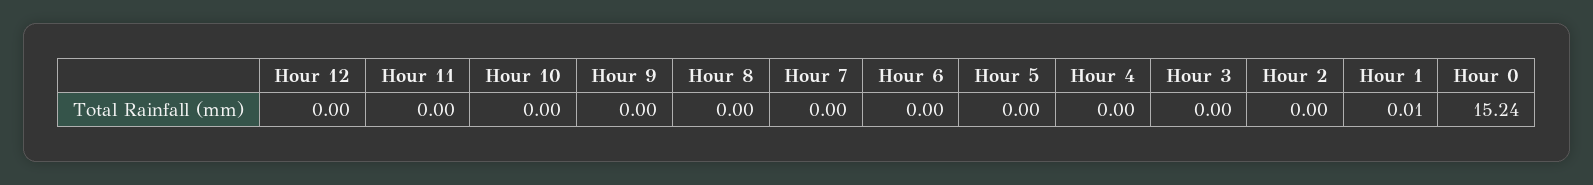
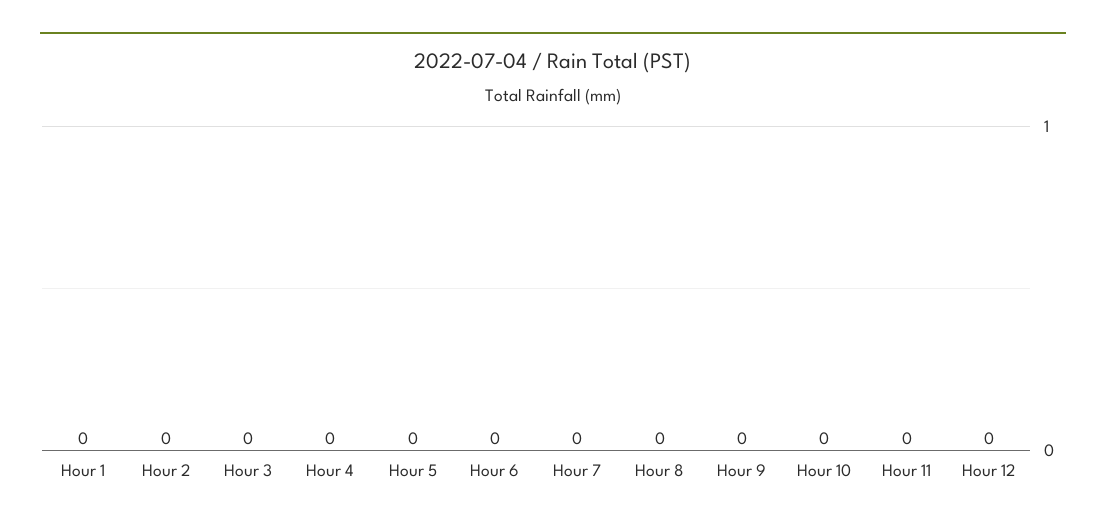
Hour 1: 0.01 -> 0
Hour 0: 15.24 -> none

